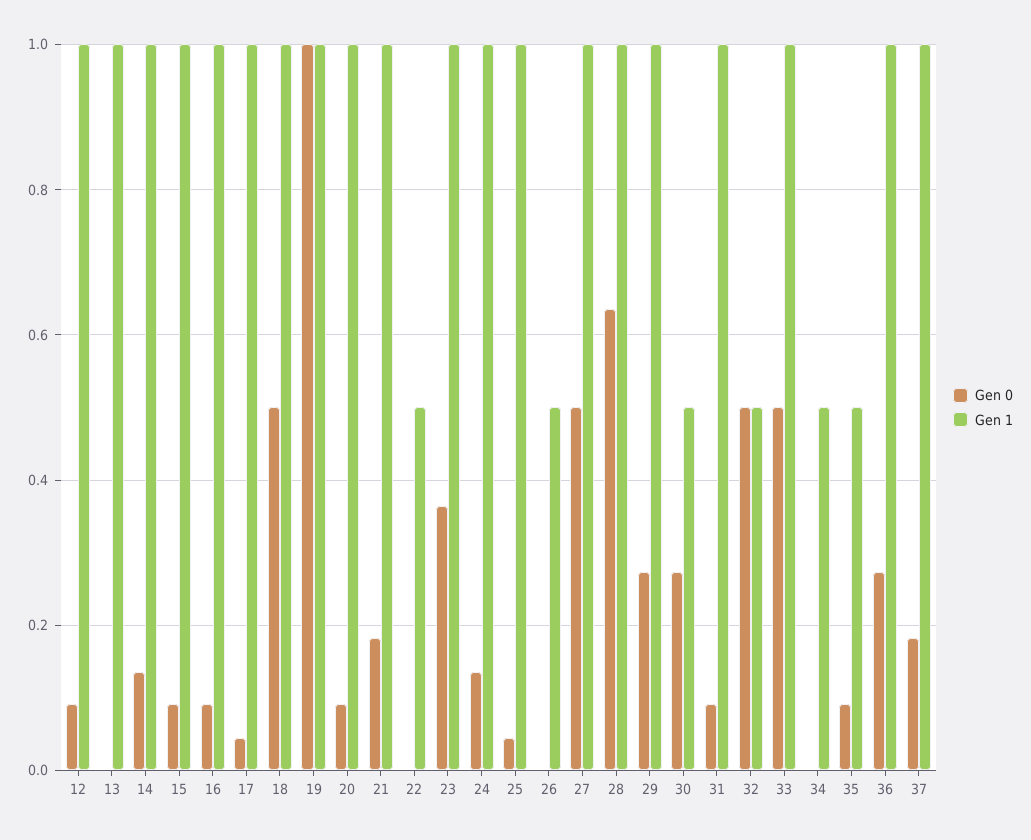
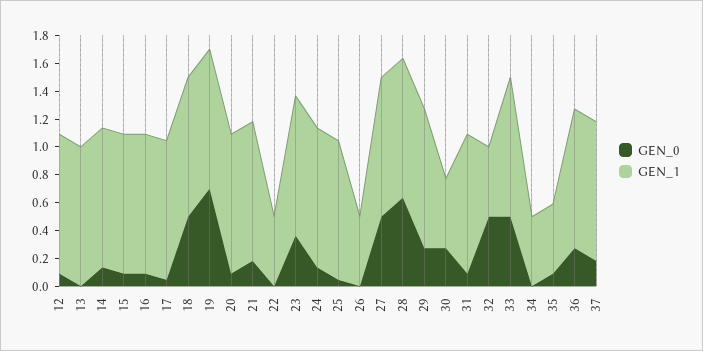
Gen 0, 19: 1 -> 0.7

